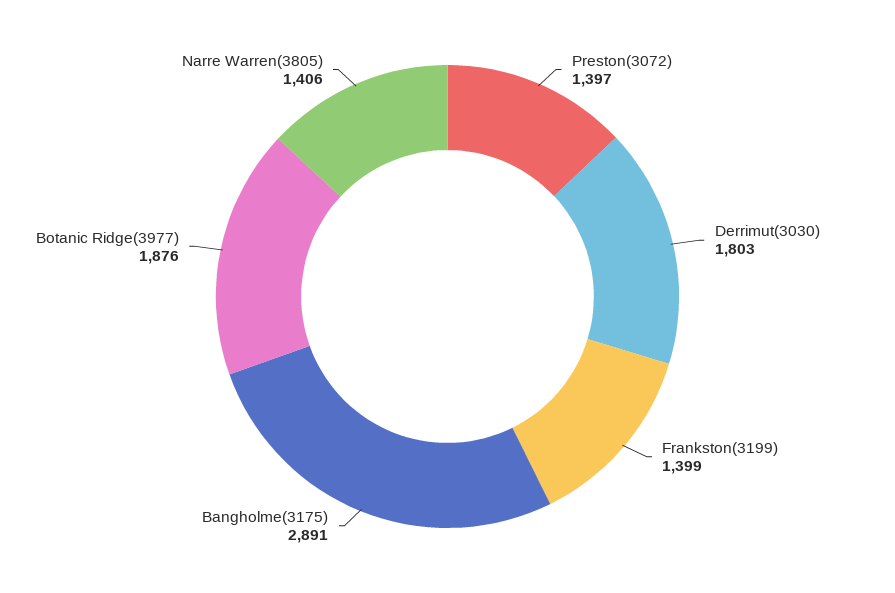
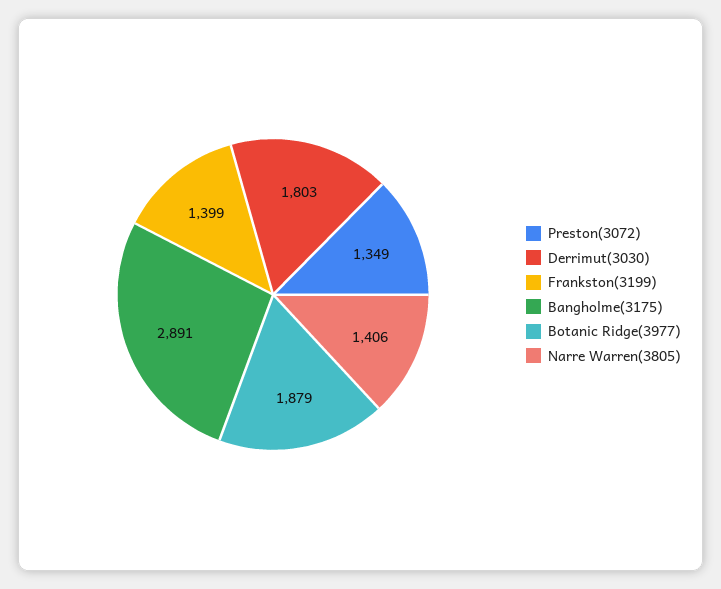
Preston(3072): 1397 -> 1349
Botanic Ridge(3977): 1876 -> 1879

